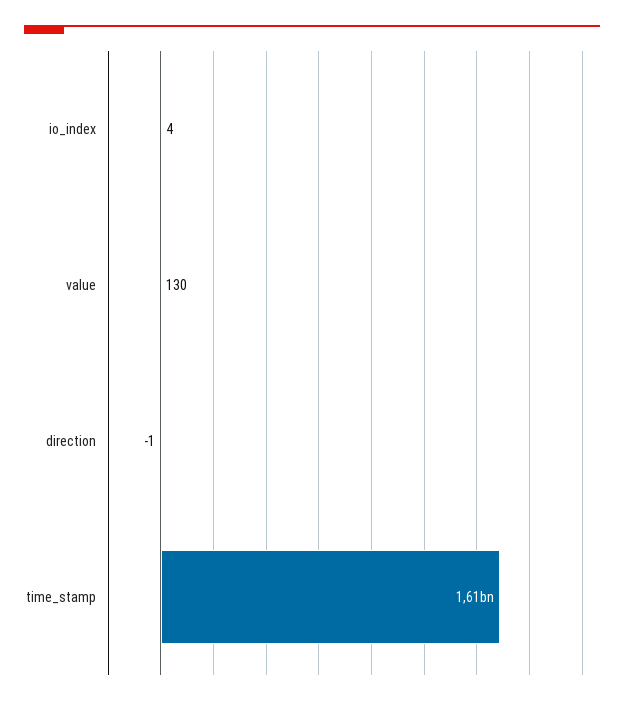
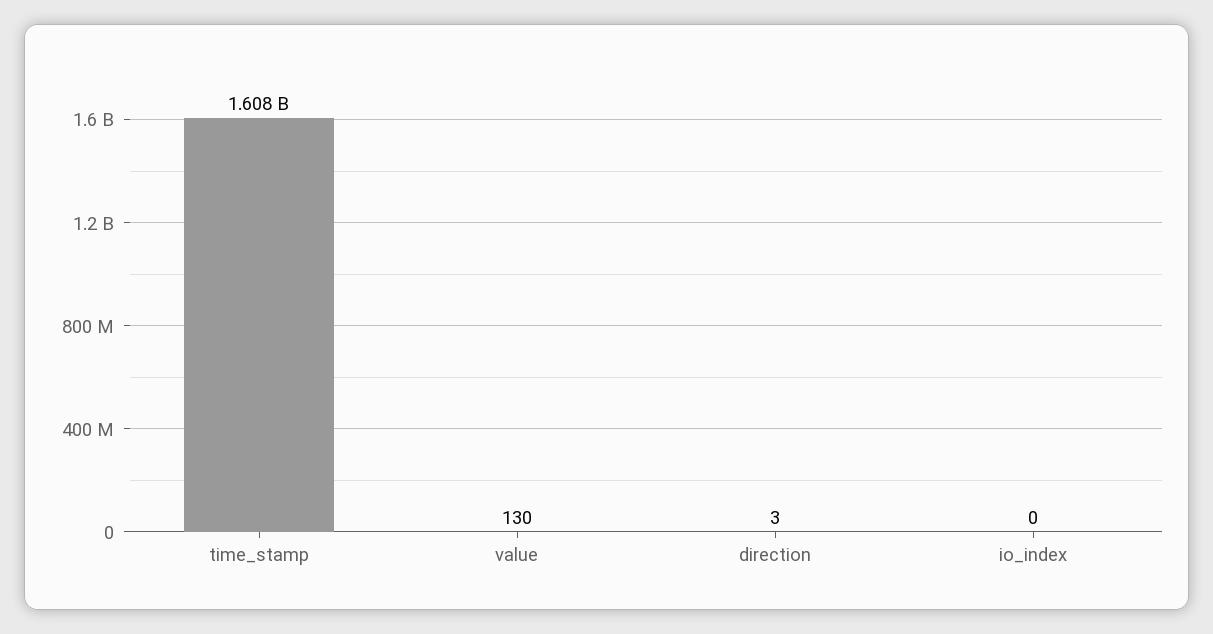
io_index: 4 -> 0
direction: -1 -> 3

